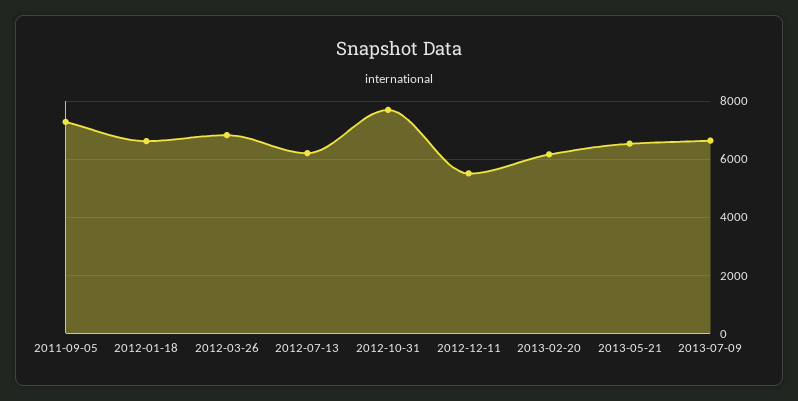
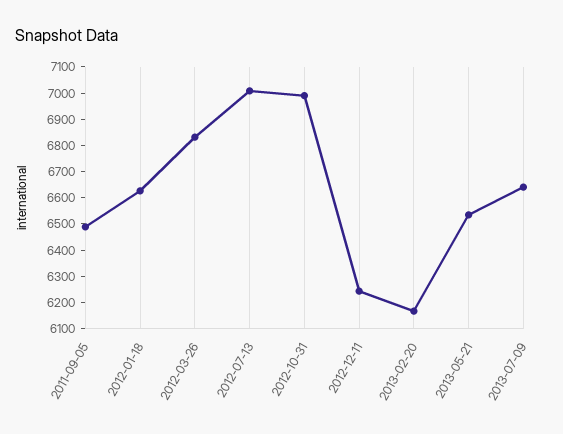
2011-09-05: 7250 -> 6500
2012-07-13: 6250 -> 7000
2012-10-31: 7750 -> 7000
2012-12-11: 5500 -> 6250

